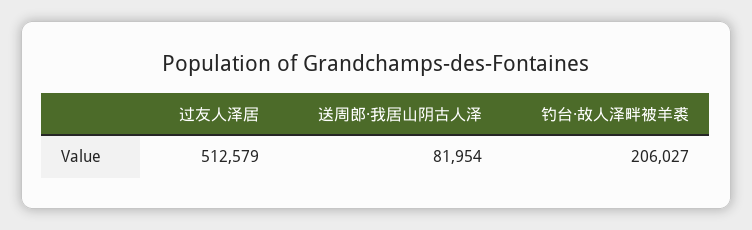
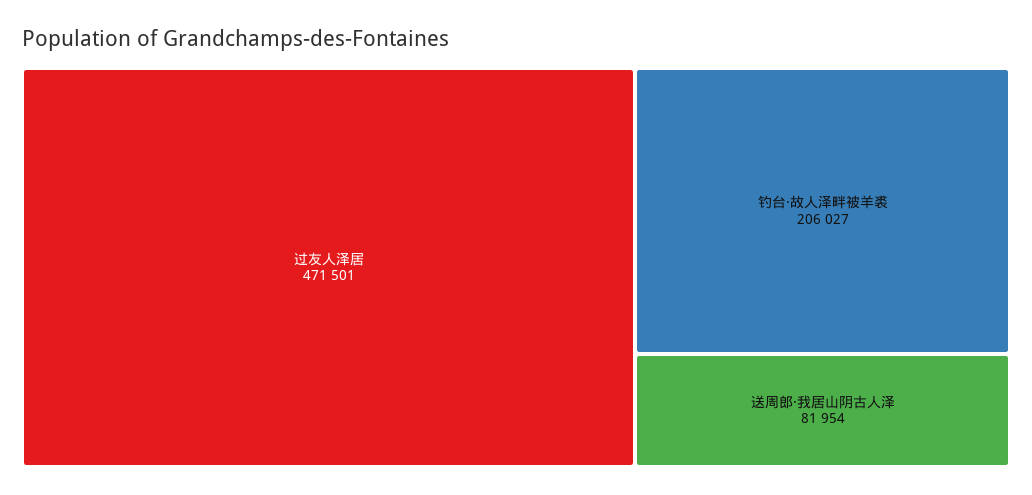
过友人泽居: 512579 -> 471501

